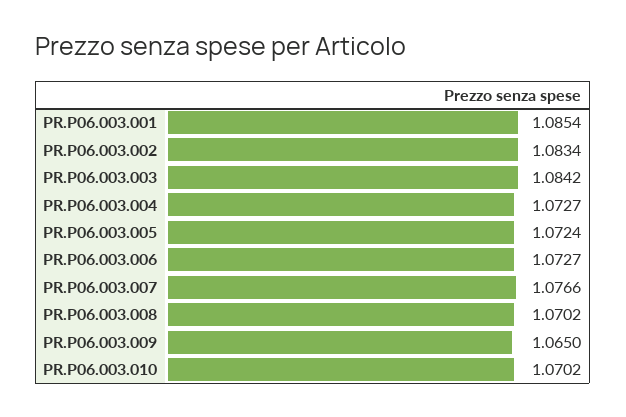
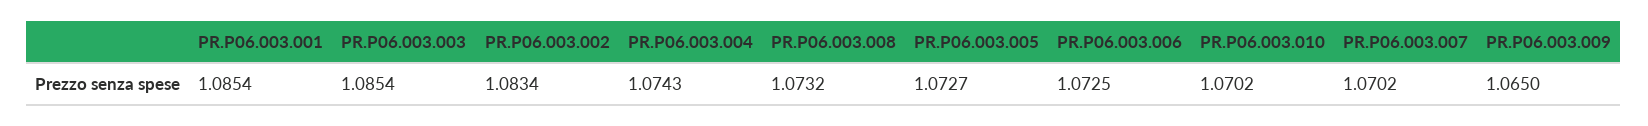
PR.P06.003.003: 1.0842 -> 1.0854
PR.P06.003.004: 1.0727 -> 1.0743
PR.P06.003.005: 1.0724 -> 1.0727
PR.P06.003.006: 1.0727 -> 1.0725
PR.P06.003.007: 1.0766 -> 1.0702
PR.P06.003.008: 1.0702 -> 1.0732

